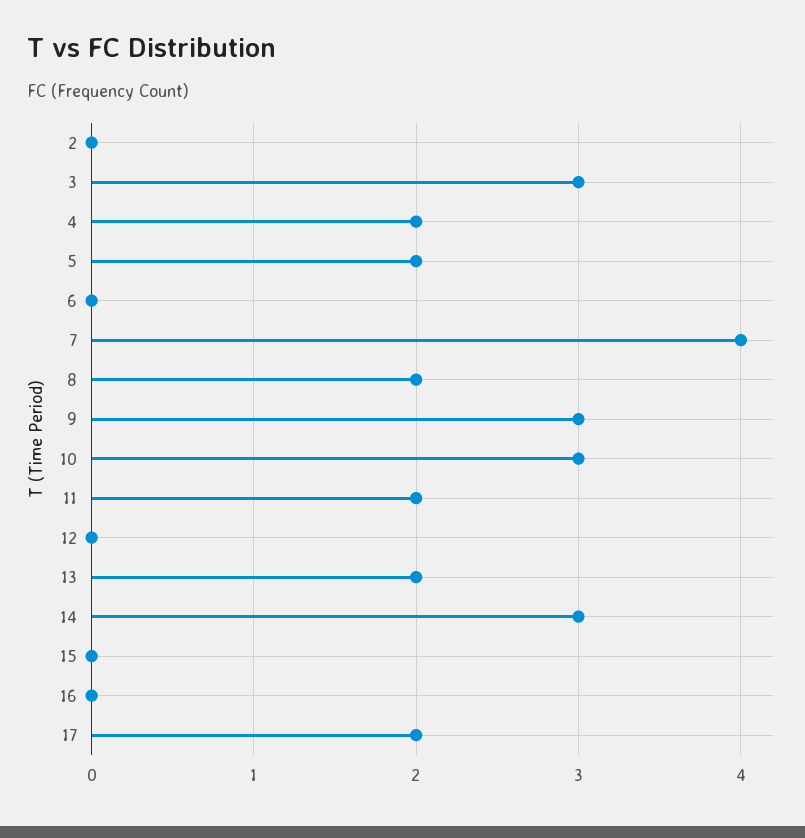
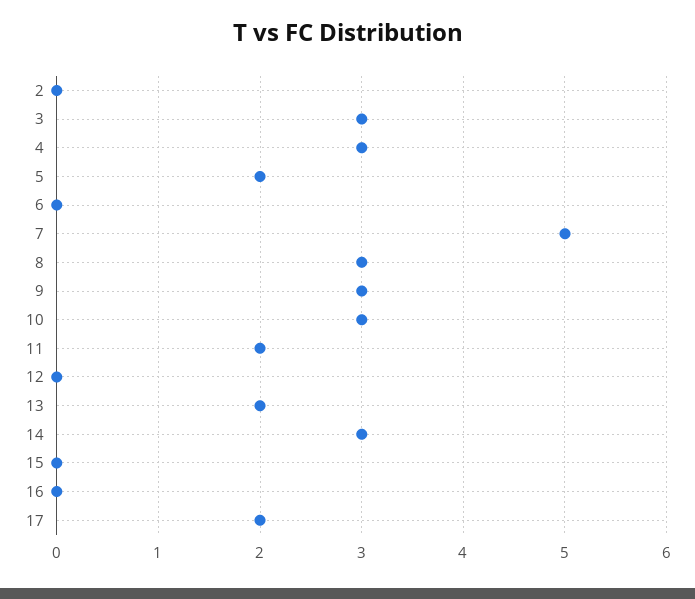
4: 2 -> 3
7: 4 -> 5
8: 2 -> 3

